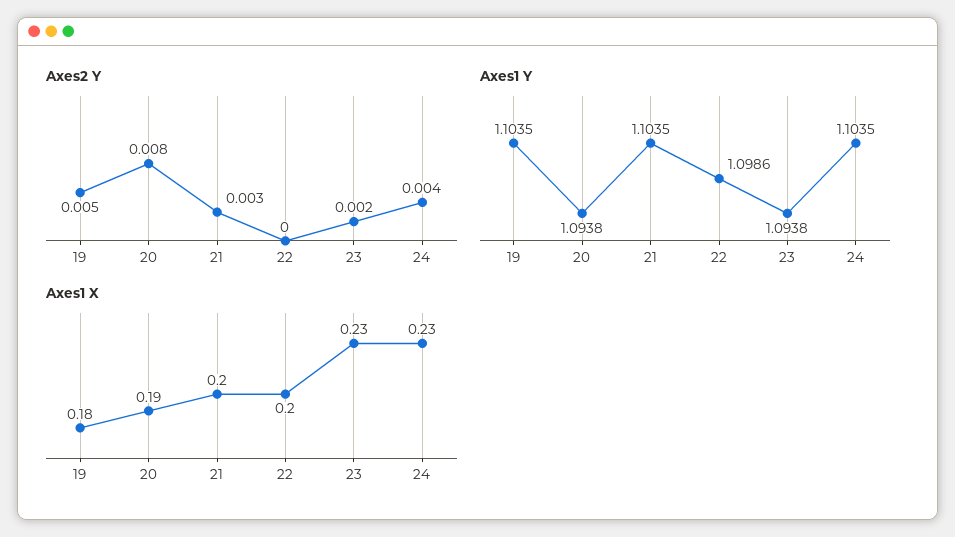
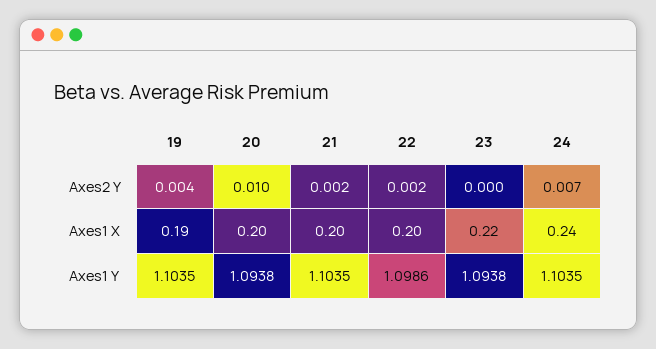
Axes2 Y, 19: 0.005 -> 0.004
Axes2 Y, 20: 0.008 -> 0.01
Axes2 Y, 21: 0.003 -> 0.002
Axes2 Y, 22: 0 -> 0.002
Axes2 Y, 23: 0.002 -> 0
Axes2 Y, 24: 0.004 -> 0.007
Axes1 X, 19: 0.18 -> 0.19
Axes1 X, 20: 0.19 -> 0.2
Axes1 X, 23: 0.23 -> 0.22
Axes1 X, 24: 0.23 -> 0.24

